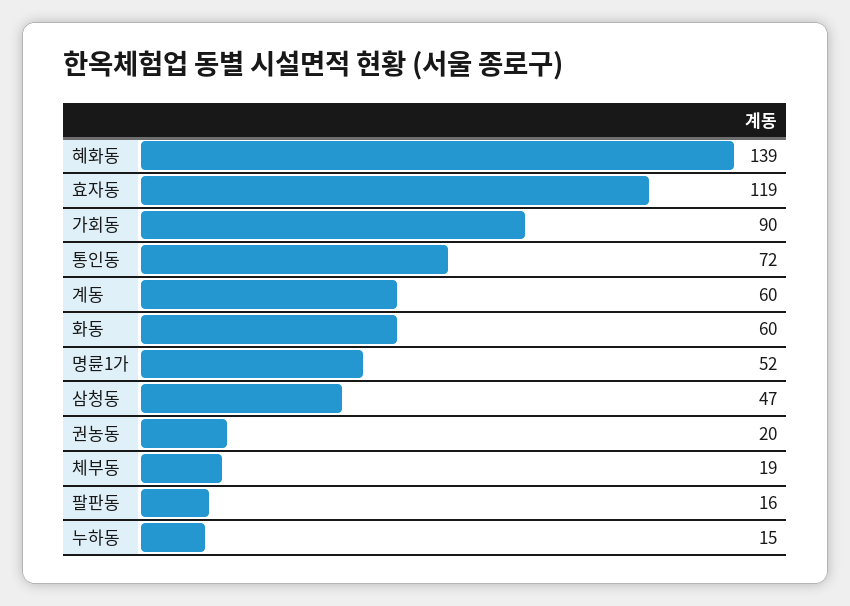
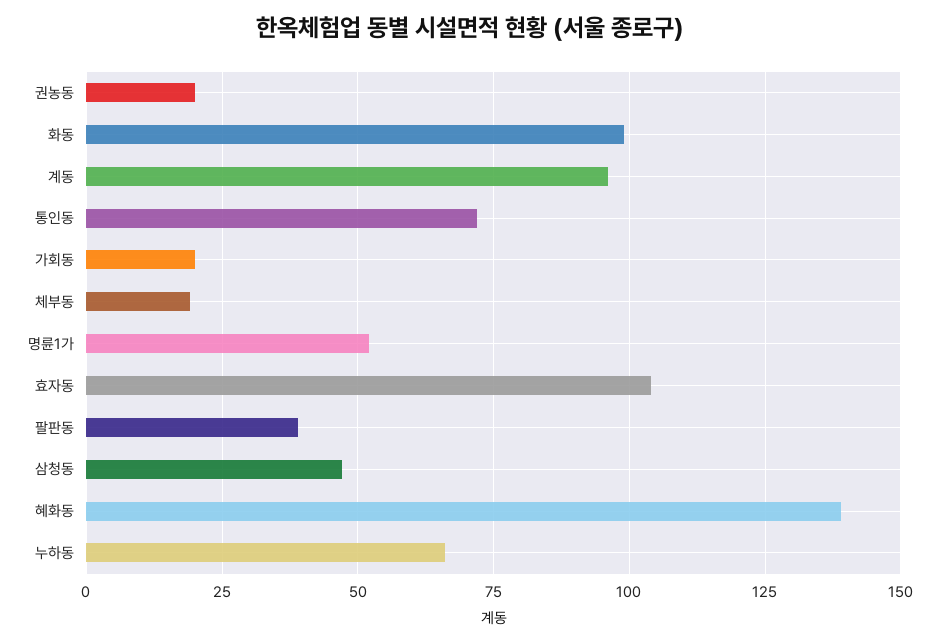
효자동: 119 -> 105
가회동: 90 -> 20
계동: 60 -> 95
화동: 60 -> 100
팔판동: 16 -> 40
누하동: 15 -> 65

